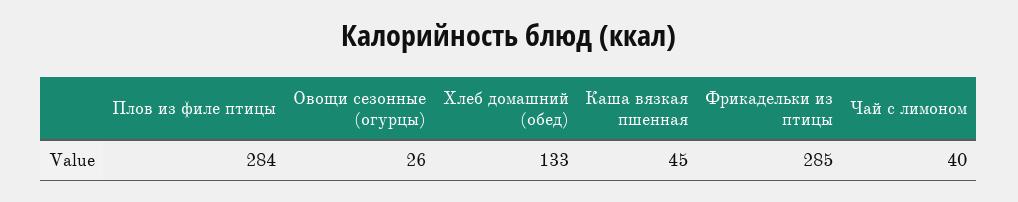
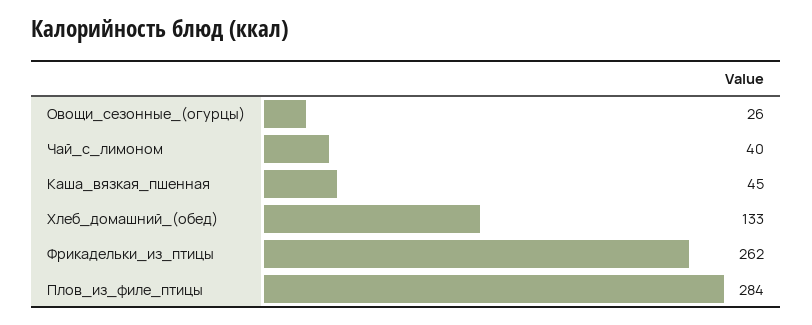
Фрикадельки из птицы: 285 -> 262

